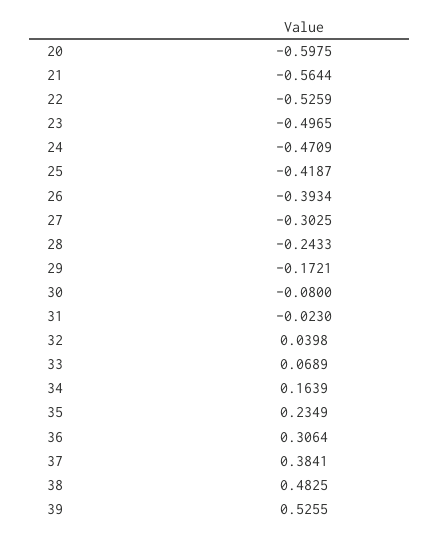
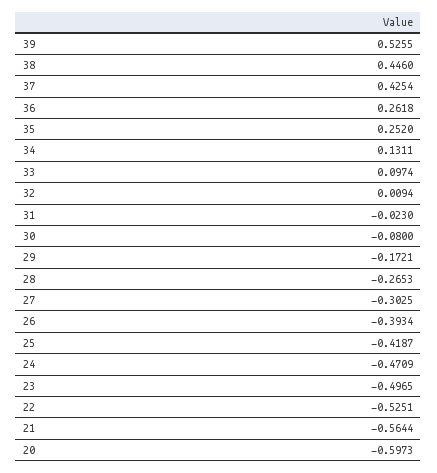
20: -0.5975 -> -0.5973
22: -0.5259 -> -0.5251
28: -0.2433 -> -0.2653
32: 0.0398 -> 0.0094
33: 0.0689 -> 0.0974
34: 0.1639 -> 0.1311
35: 0.2349 -> 0.252
36: 0.3064 -> 0.2618
37: 0.3841 -> 0.4254
38: 0.4825 -> 0.446

